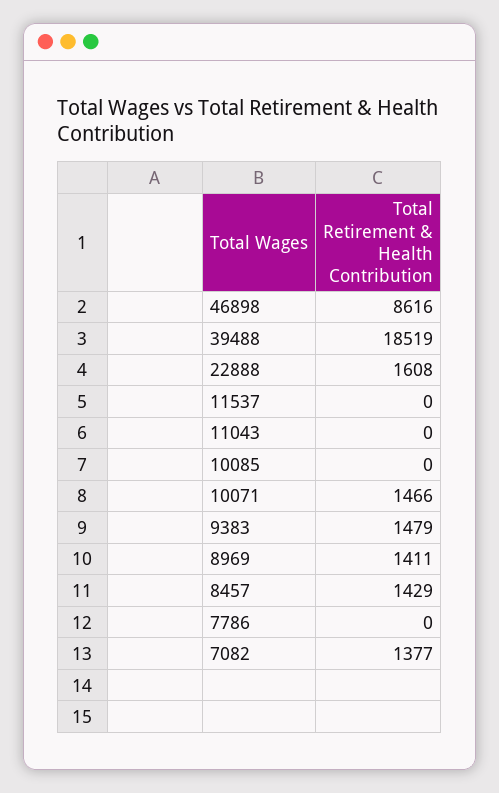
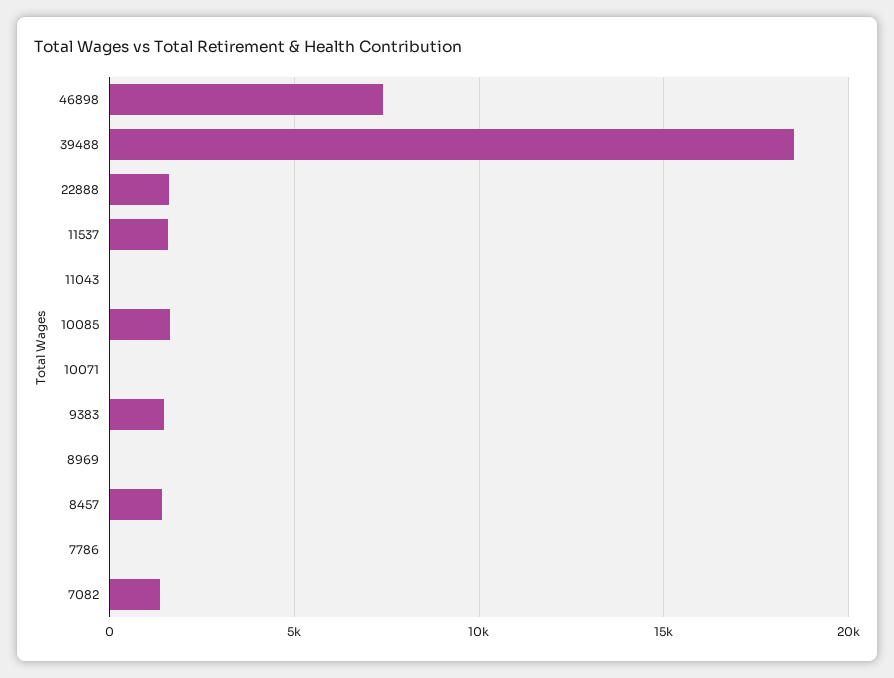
46898: 8616 -> 7500
11537: 0 -> 1500
10085: 0 -> 1500
10071: 1466 -> 0
8969: 1411 -> 0

